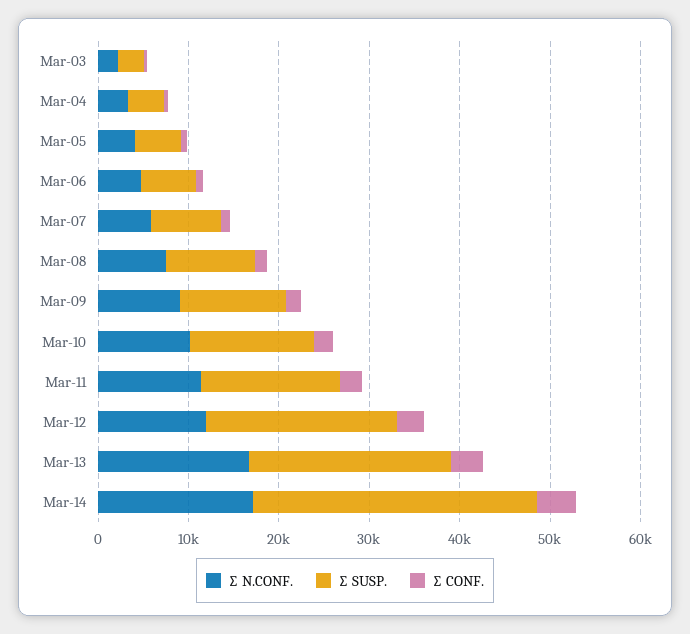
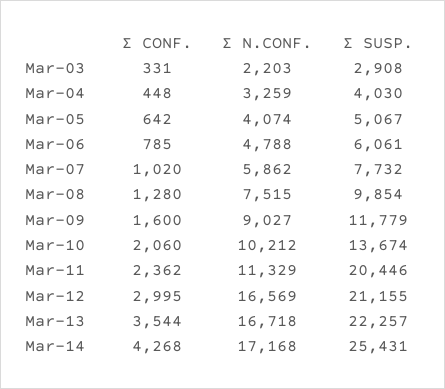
∑ SUSP., Mar-11: 16000 -> 20446
∑ N.CONF., Mar-12: 12000 -> 16569
∑ SUSP., Mar-14: 32000 -> 25431

